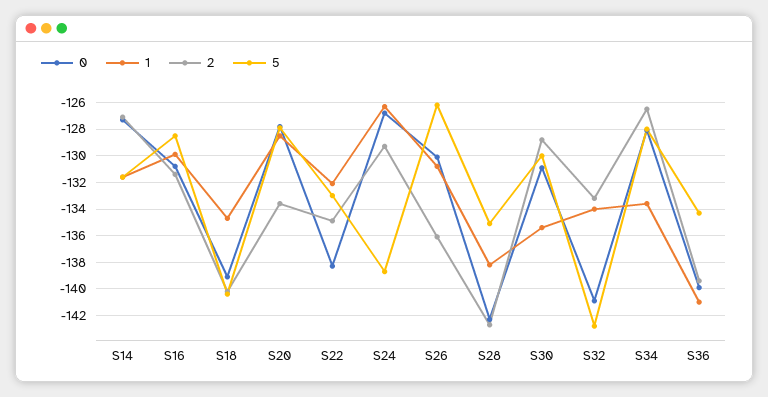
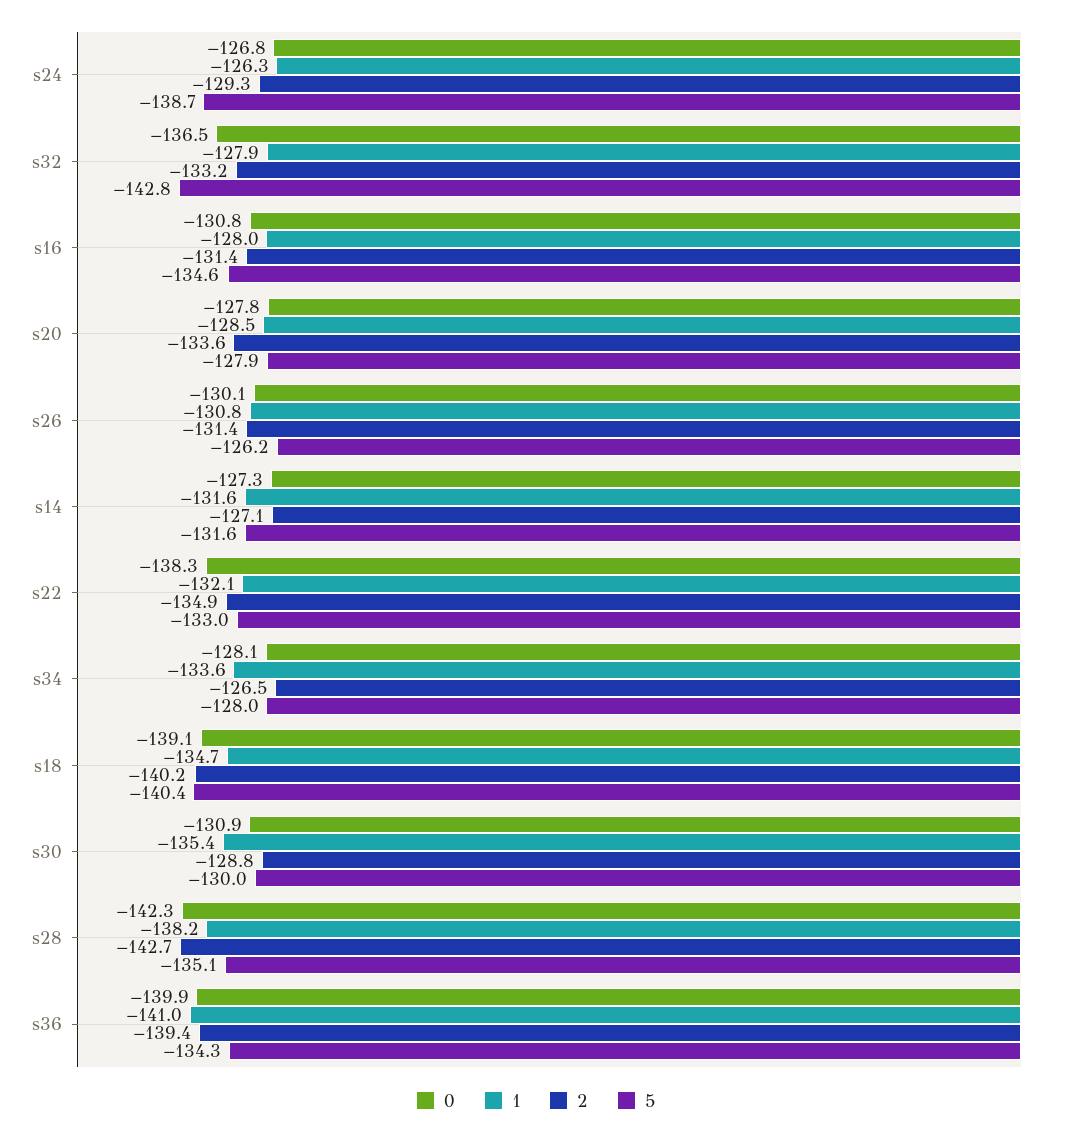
1, S16: -130 -> -128
5, S16: -128.5 -> -134.6
2, S26: -136 -> -131.4
0, S32: -141 -> -136.5
1, S32: -134 -> -127.9

